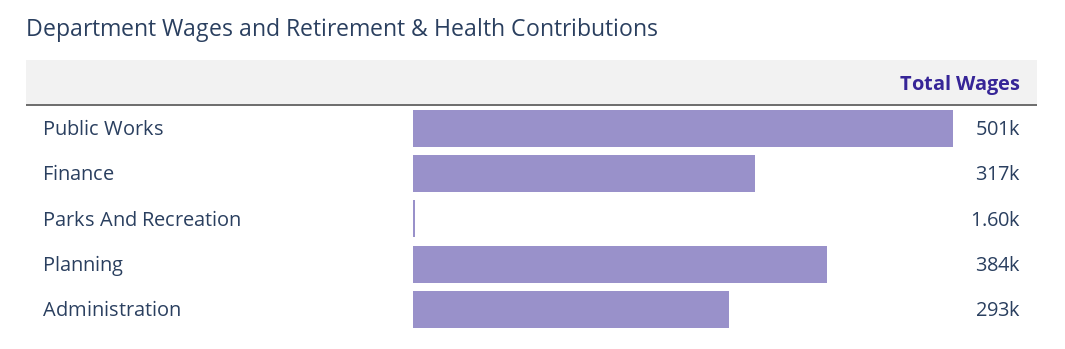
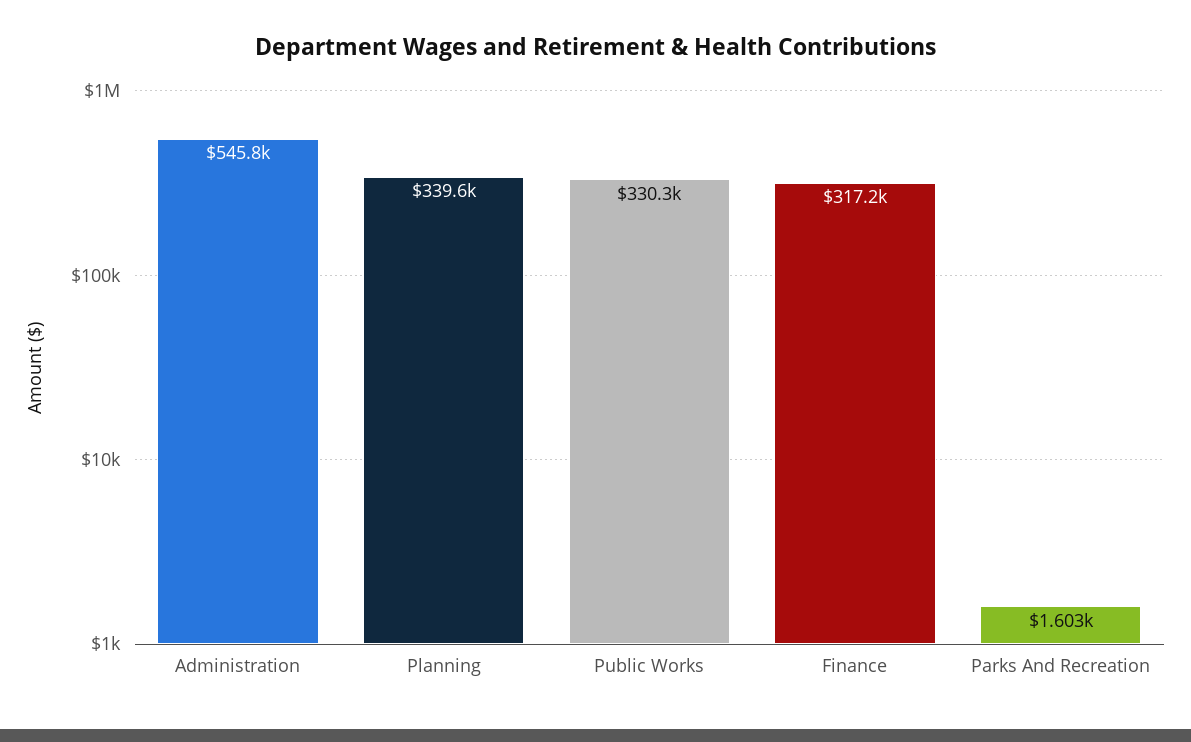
Public Works: 501000 -> 330300
Planning: 384000 -> 339600
Administration: 293000 -> 545800

